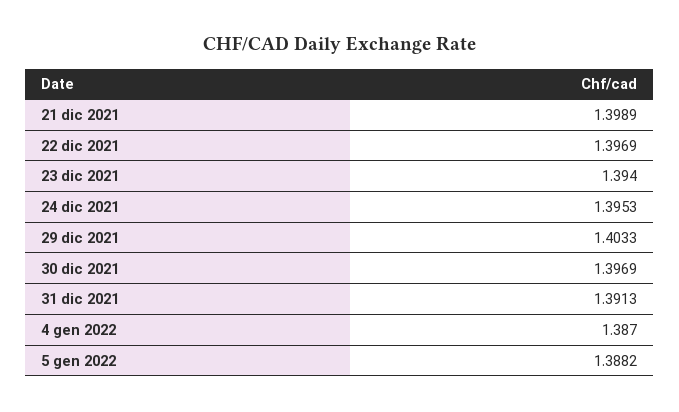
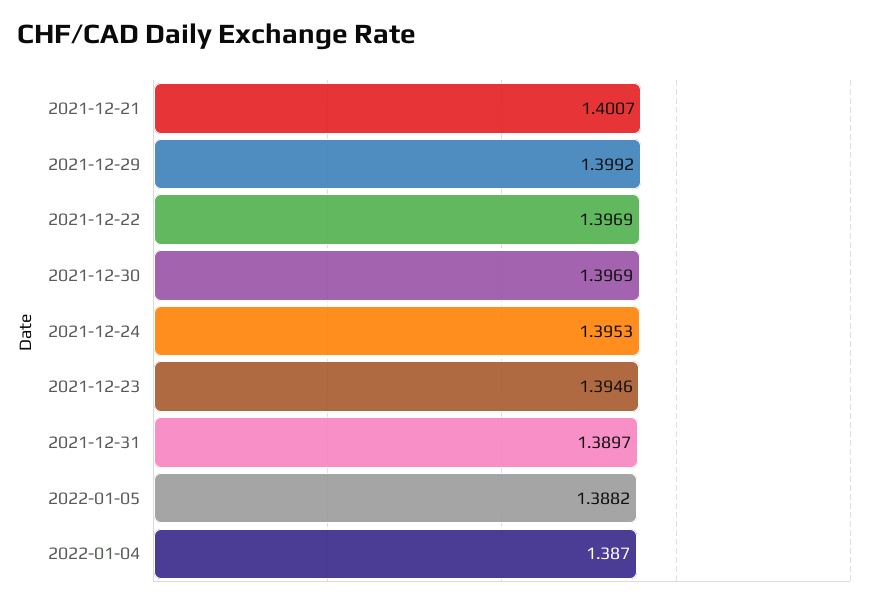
21 dic 2021: 1.3989 -> 1.4007
23 dic 2021: 1.394 -> 1.3946
29 dic 2021: 1.4033 -> 1.3992
31 dic 2021: 1.3913 -> 1.3897

